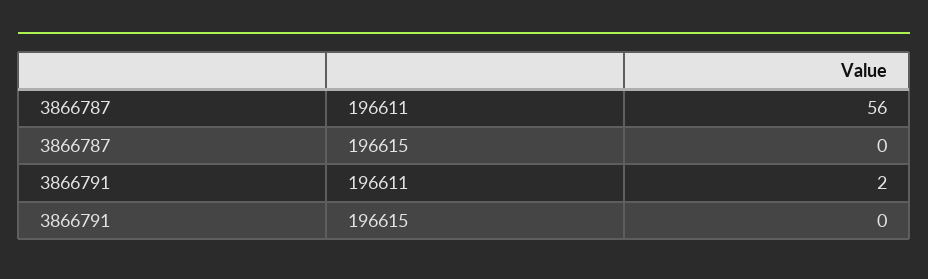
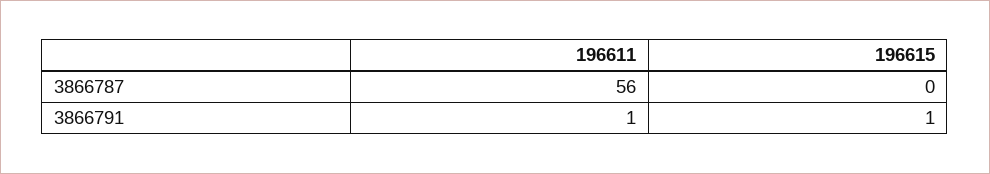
3866791, 196611: 2 -> 1
3866791, 196615: 0 -> 1

